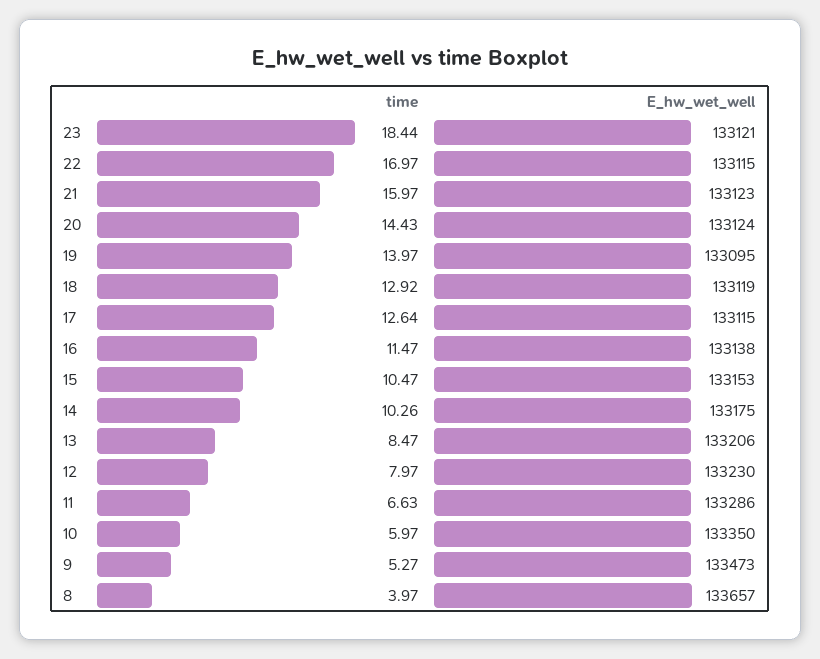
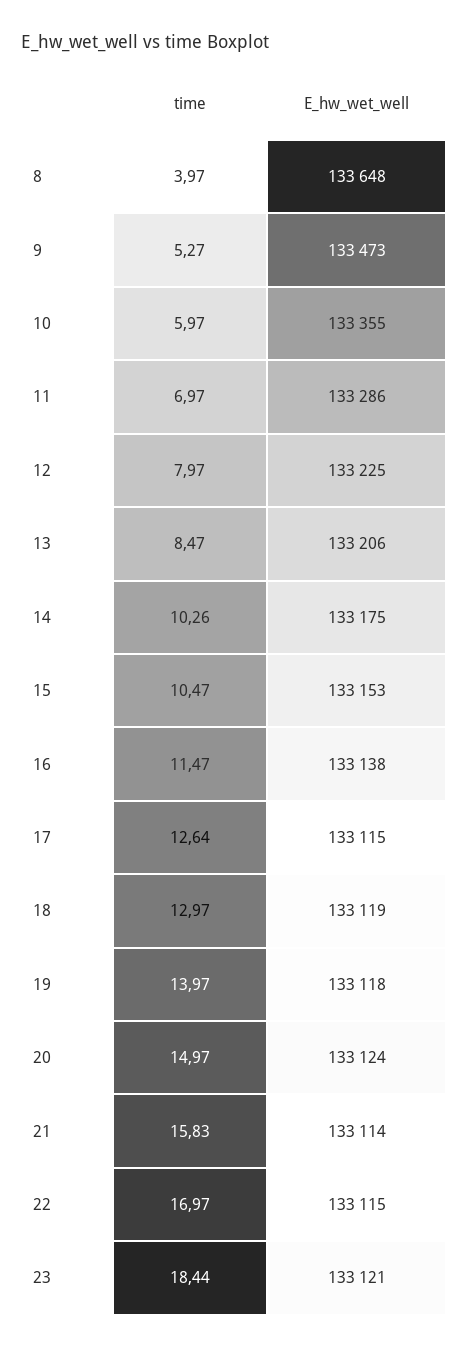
time, 21: 15.97 -> 15.83
E_hw_wet_well, 21: 133123 -> 133114
time, 20: 14.43 -> 14.97
E_hw_wet_well, 19: 133095 -> 133118
time, 18: 12.92 -> 12.97
E_hw_wet_well, 12: 133230 -> 133225
time, 11: 6.63 -> 6.97
E_hw_wet_well, 10: 133350 -> 133355
E_hw_wet_well, 8: 133657 -> 133648

